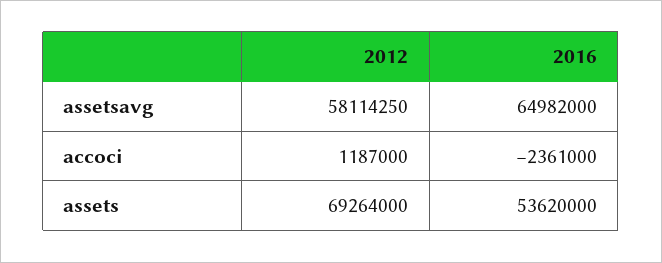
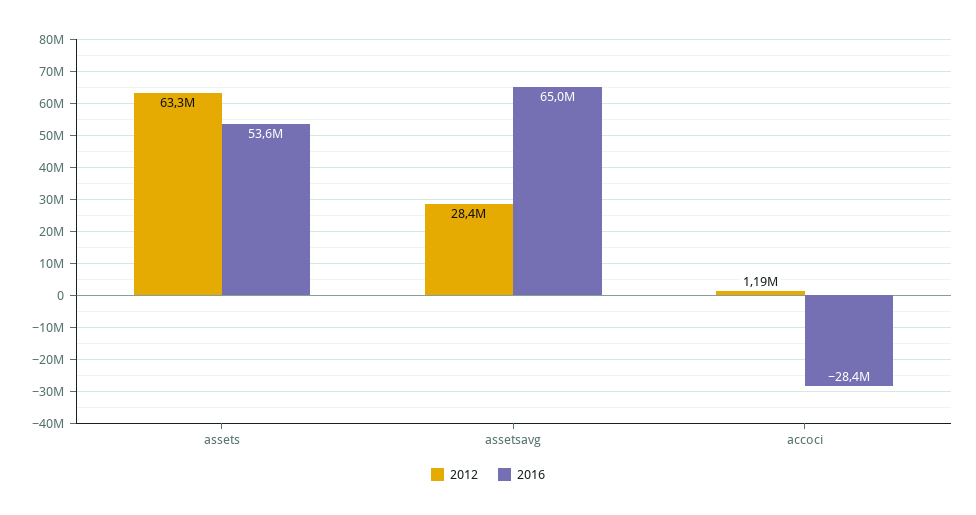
2012, assetsavg: 58114250 -> 28400000
2016, accoci: -2361000 -> -28400000
2012, assets: 69264000 -> 63300000

